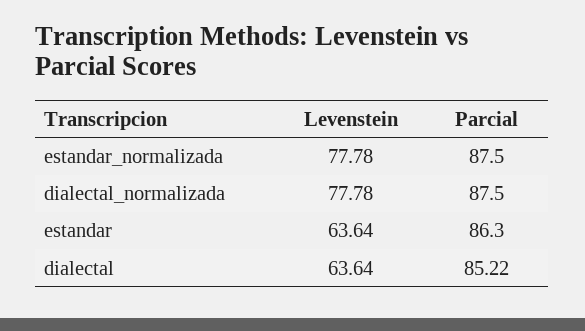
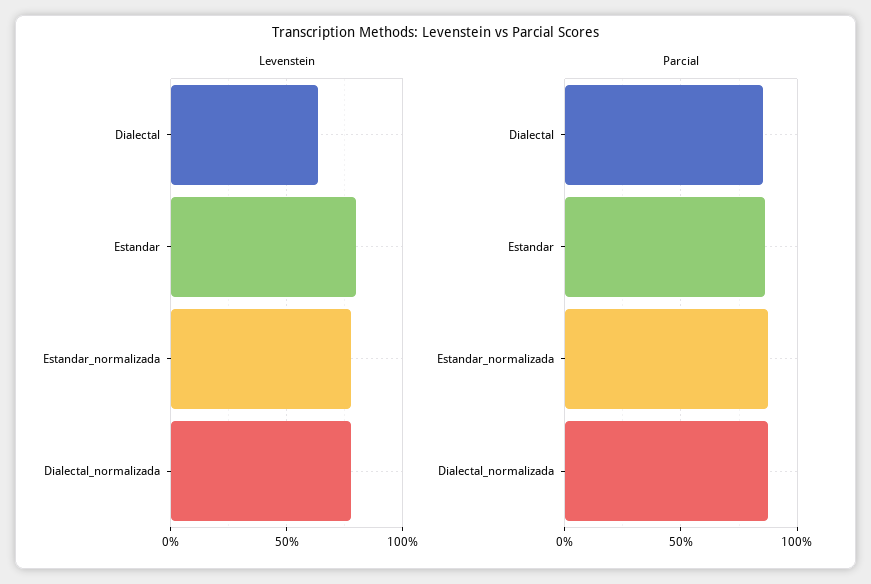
Levenstein, estandar: 63.64 -> 80

